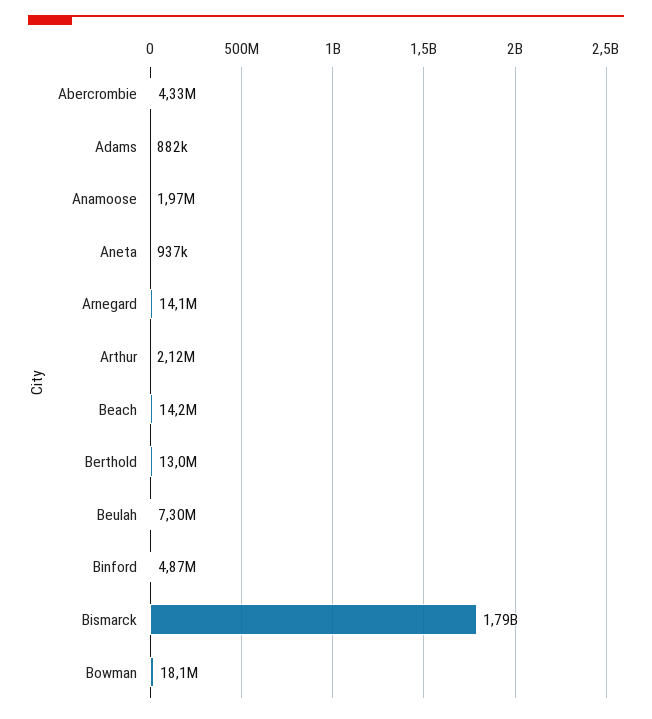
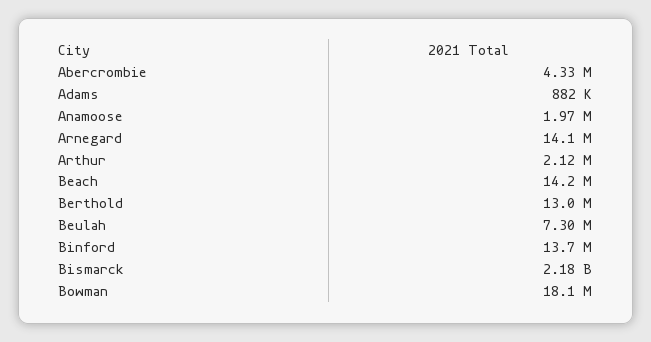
Aneta: 937000 -> none
Binford: 4870000 -> 13700000
Bismarck: 1790000000 -> 2180000000

